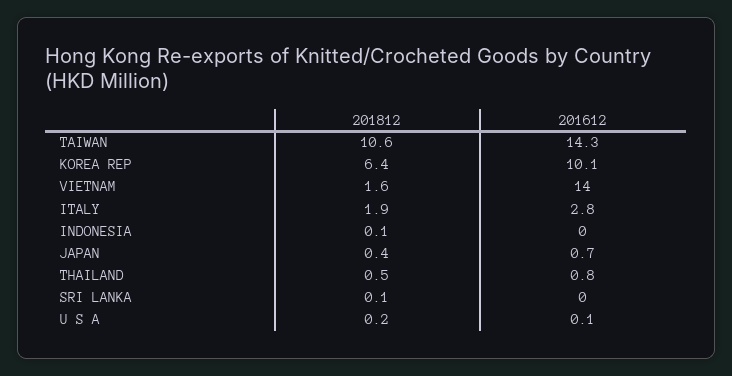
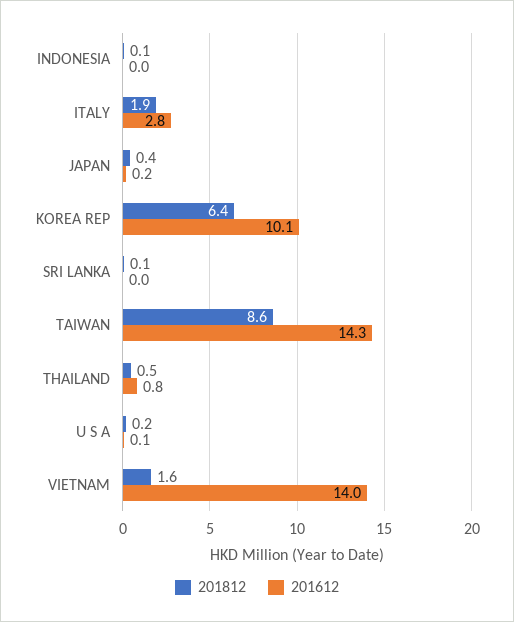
201812, TAIWAN: 10.6 -> 8.6
201612, JAPAN: 0.7 -> 0.2

